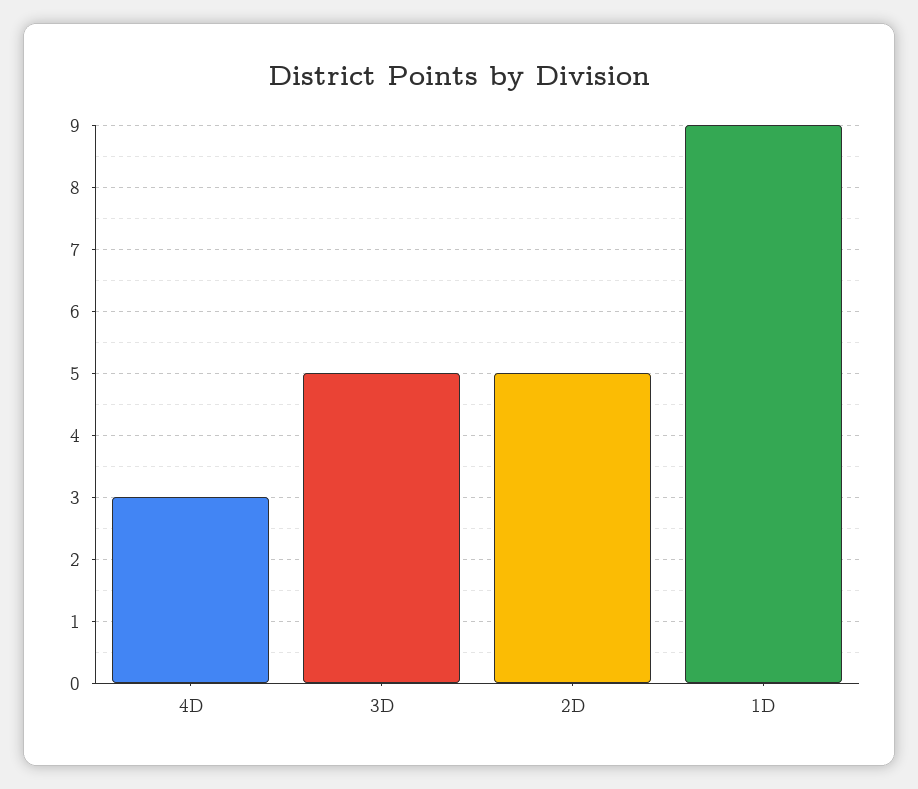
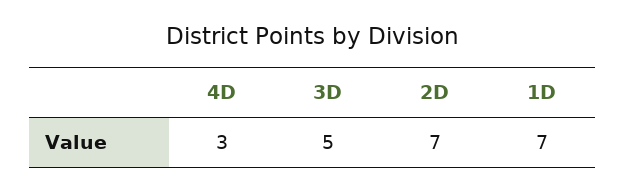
2D: 5 -> 7
1D: 9 -> 7

